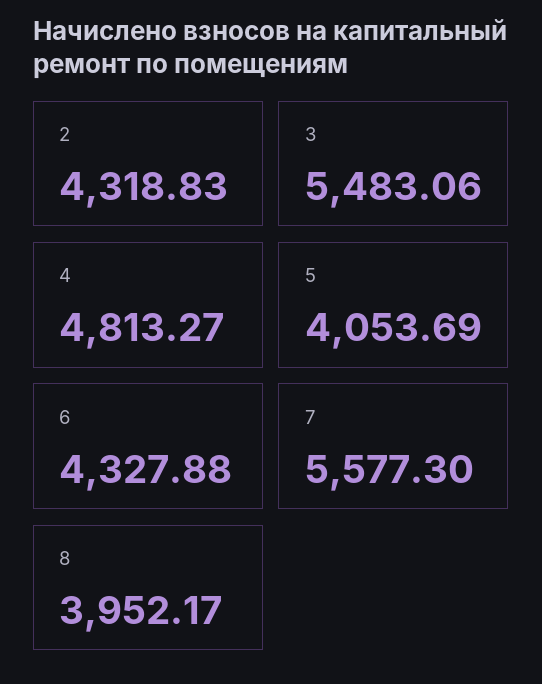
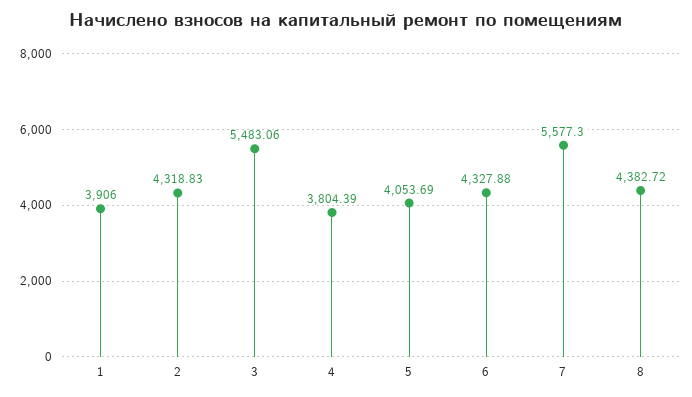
4: 4813.27 -> 3804.39
8: 3952.17 -> 4382.72
1: none -> 3906

